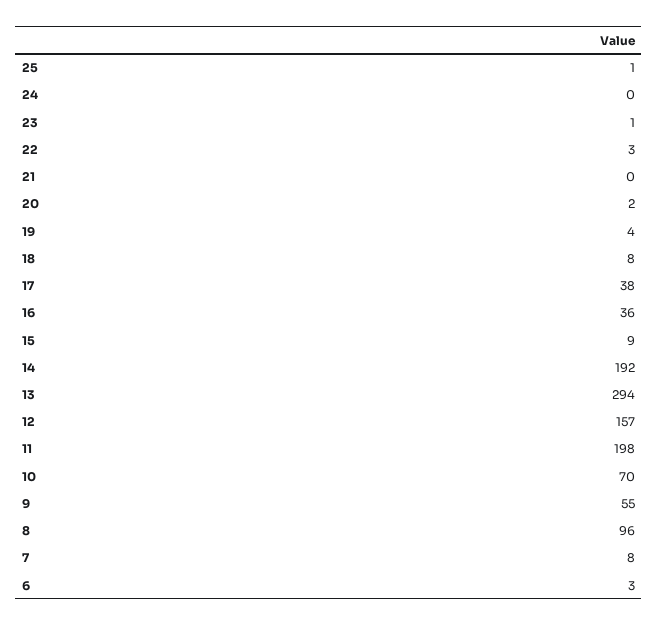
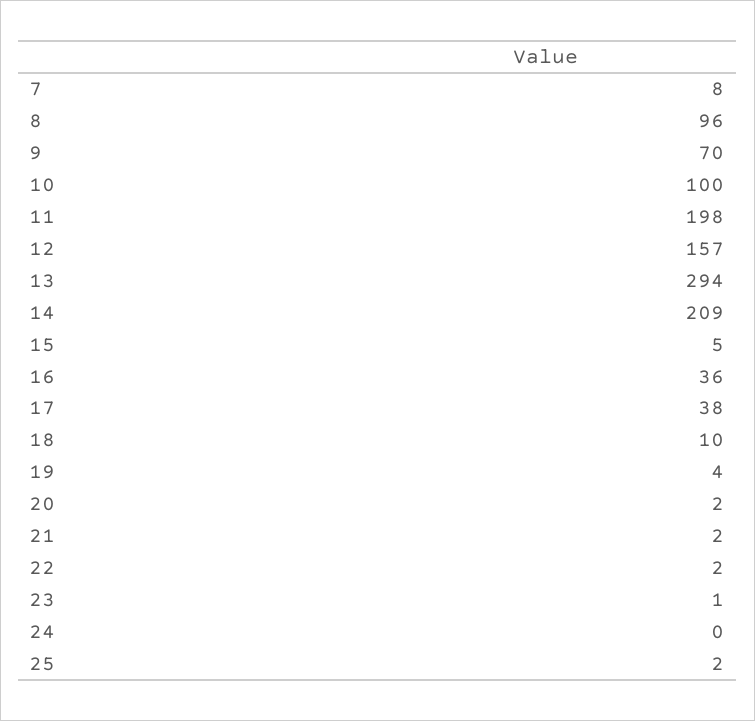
25: 1 -> 2
22: 3 -> 2
21: 0 -> 2
18: 8 -> 10
15: 9 -> 5
14: 192 -> 209
10: 70 -> 100
9: 55 -> 70
6: 3 -> none

